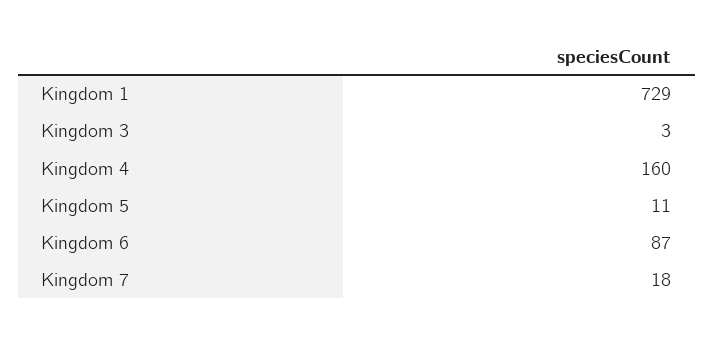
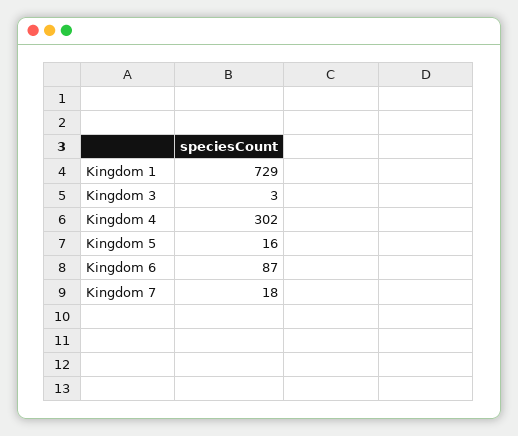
Kingdom 4: 160 -> 302
Kingdom 5: 11 -> 16

